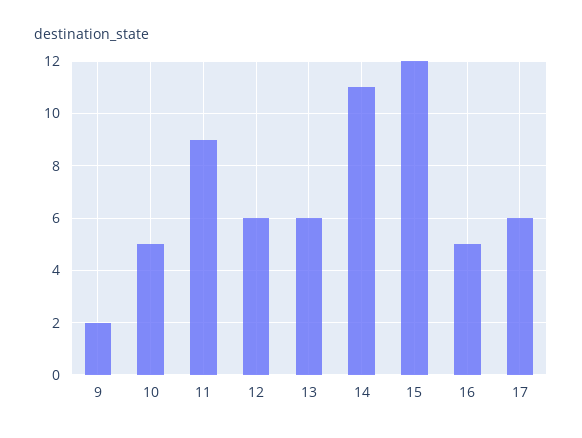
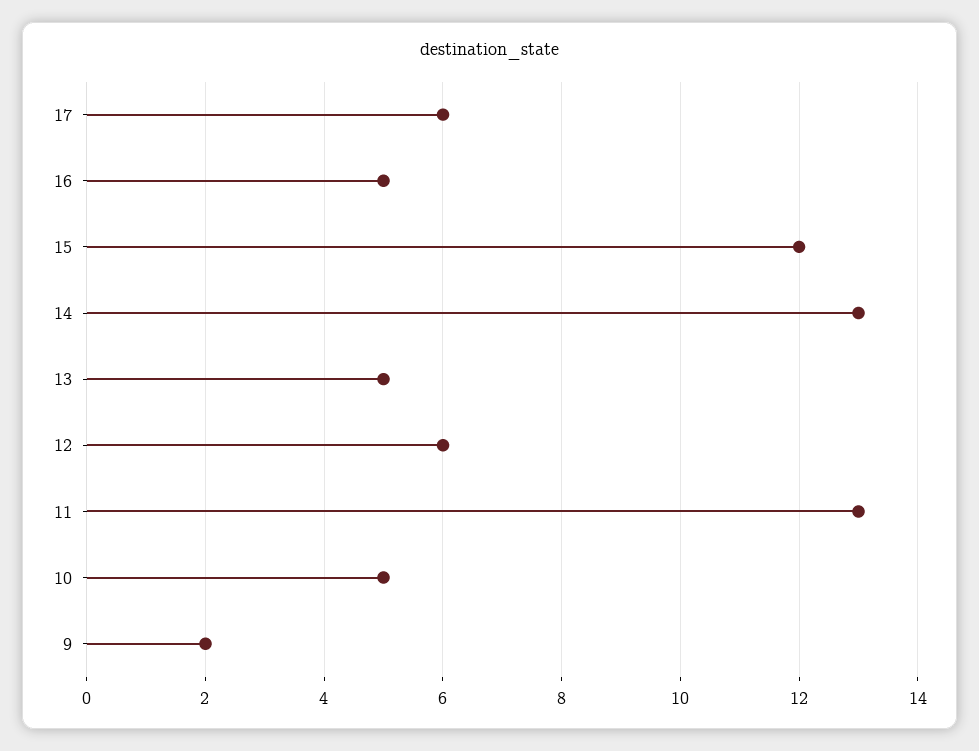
11: 9 -> 13
13: 6 -> 5
14: 11 -> 13

